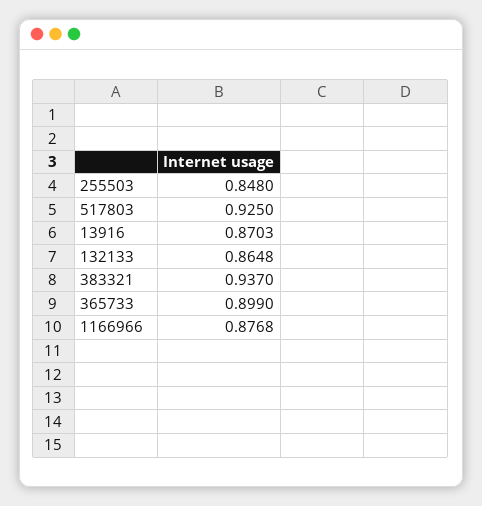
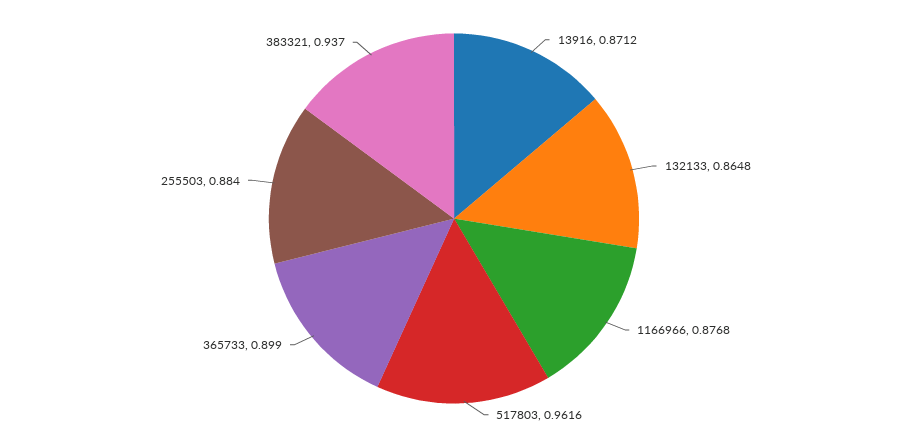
255503: 0.848 -> 0.884
517803: 0.925 -> 0.9616
13916: 0.8703 -> 0.8712

